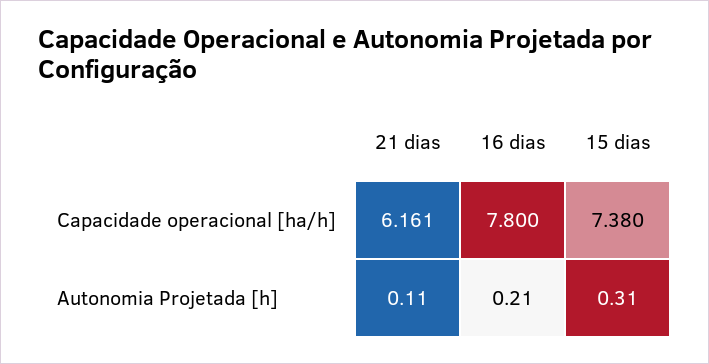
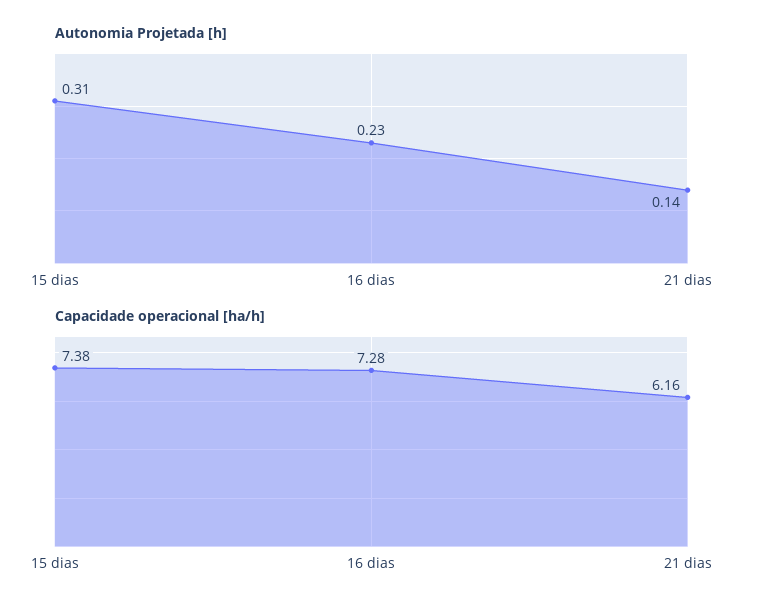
Capacidade operacional [ha/h], 16 dias: 7.8 -> 7.28
Autonomia Projetada [h], 21 dias: 0.11 -> 0.14
Autonomia Projetada [h], 16 dias: 0.21 -> 0.23

